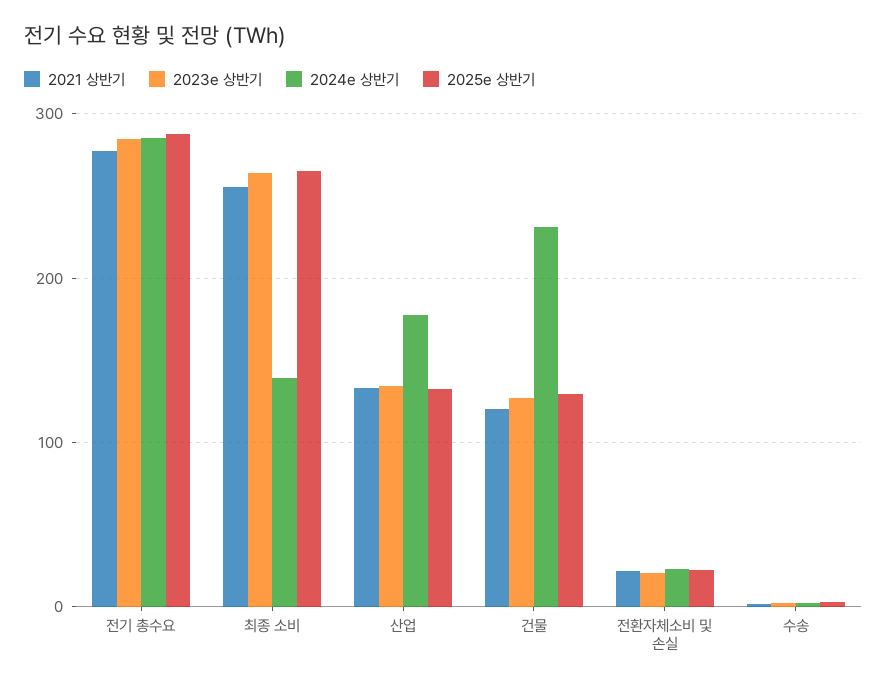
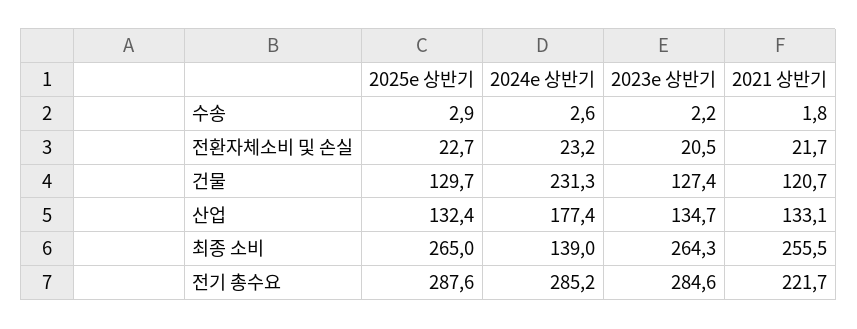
2021 상반기, 전기 총수요: 280 -> 221.7

